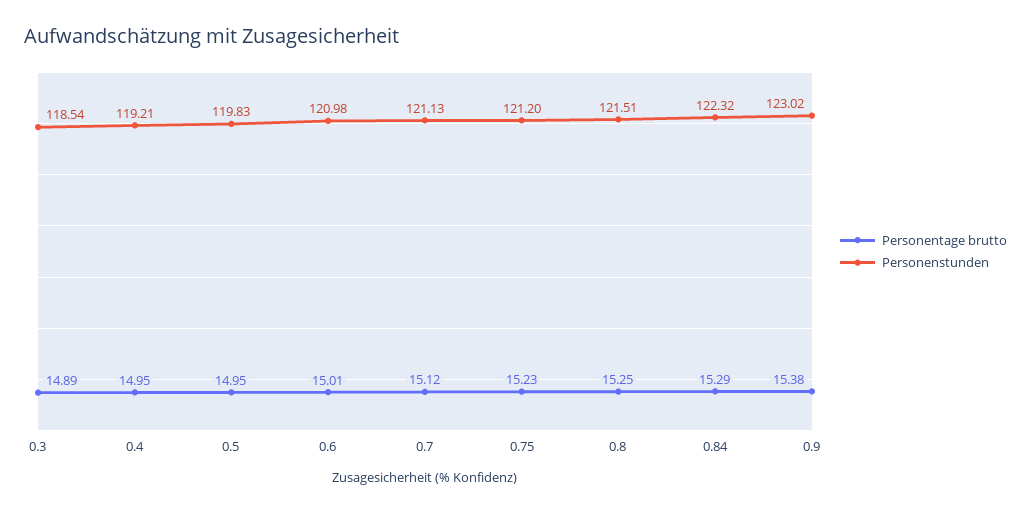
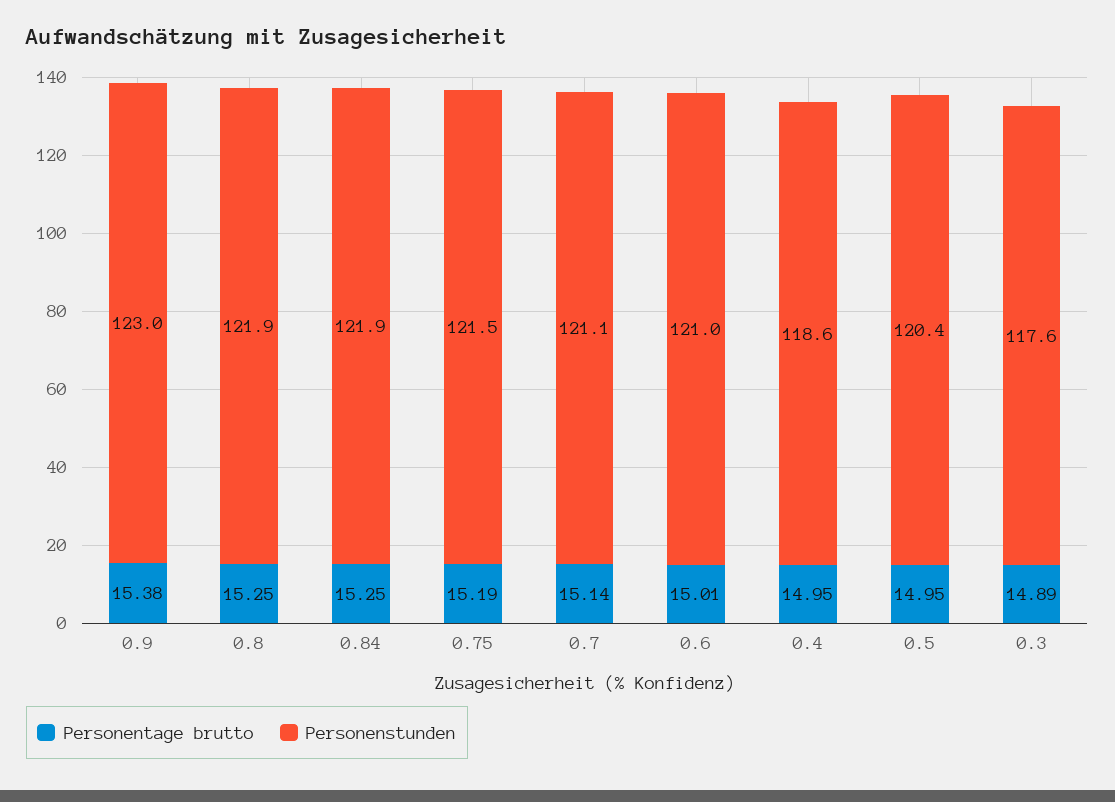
Personenstunden, 0.3: 118.54 -> 117.6
Personenstunden, 0.4: 119.21 -> 118.6
Personenstunden, 0.5: 119.83 -> 120.4
Personentage brutto, 0.7: 15.12 -> 15.14
Personentage brutto, 0.75: 15.23 -> 15.19
Personenstunden, 0.75: 121.2 -> 121.5
Personenstunden, 0.8: 121.51 -> 121.9
Personentage brutto, 0.84: 15.29 -> 15.25
Personenstunden, 0.84: 122.32 -> 121.9

